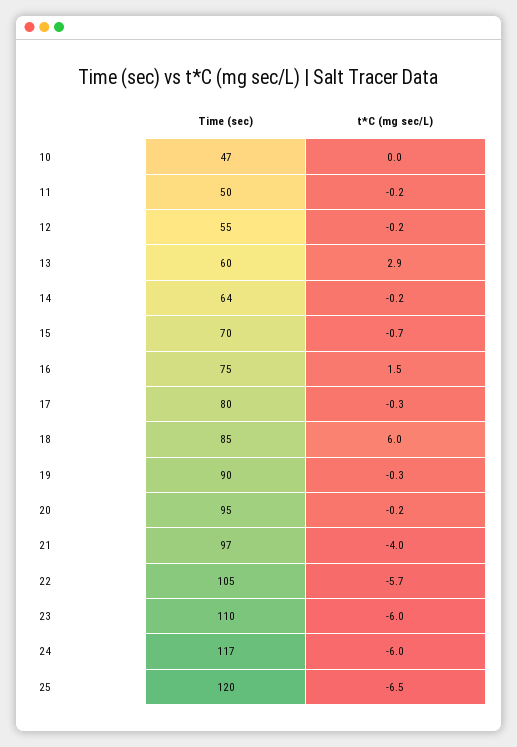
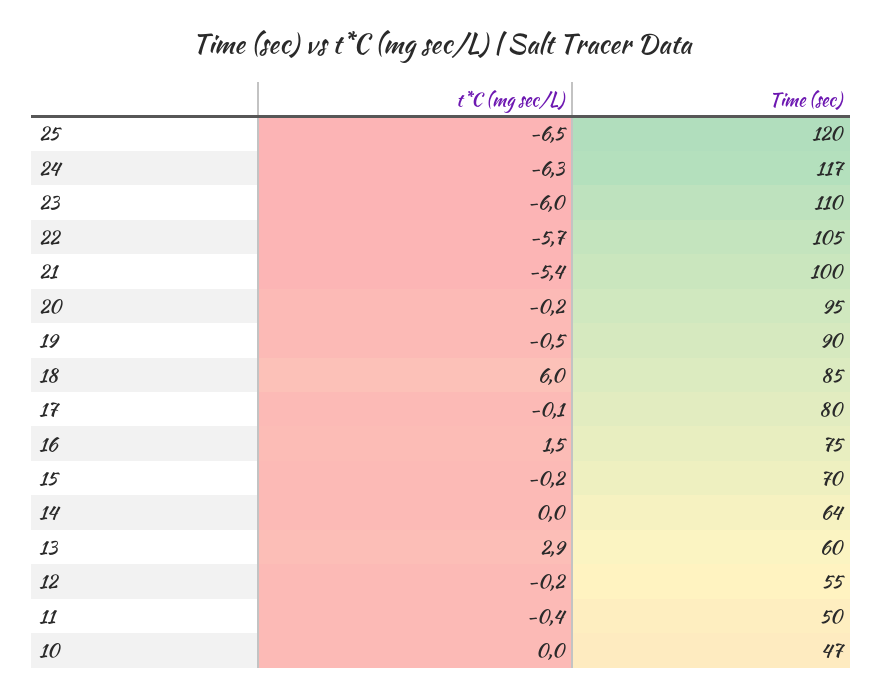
t*C (mg sec/L), 11: -0.2 -> -0.4
t*C (mg sec/L), 14: -0.2 -> 0
t*C (mg sec/L), 15: -0.7 -> -0.2
t*C (mg sec/L), 17: -0.3 -> -0.1
t*C (mg sec/L), 19: -0.3 -> -0.5
Time (sec), 21: 97 -> 100
t*C (mg sec/L), 21: -4 -> -5.4
t*C (mg sec/L), 24: -6 -> -6.3

